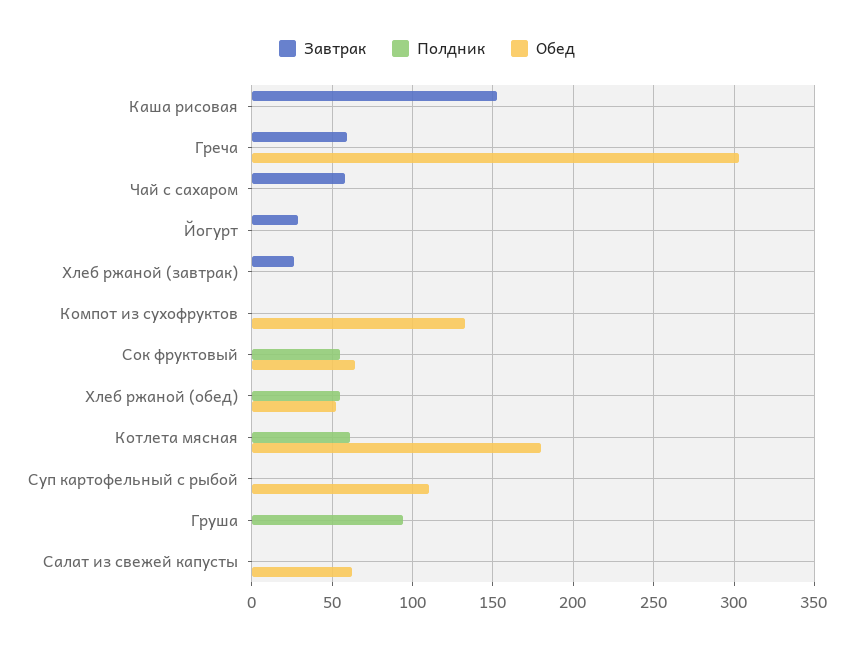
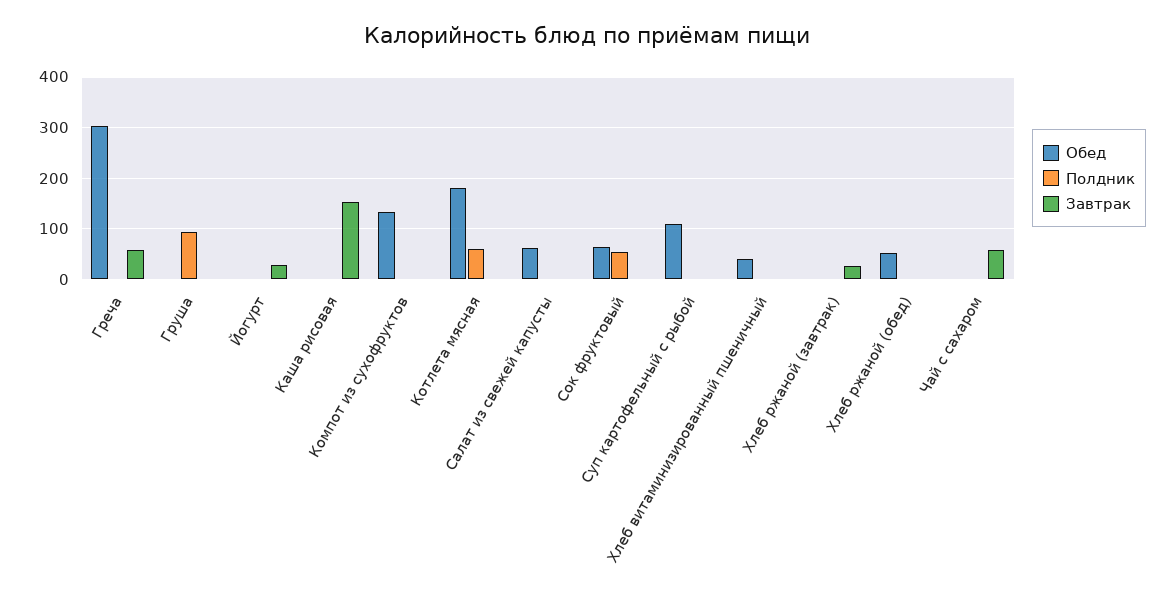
Полдник, Хлеб ржаной (обед): 55 -> 0
Обед, Хлеб витаминизированный пшеничный: none -> 40
Полдник, Хлеб витаминизированный пшеничный: none -> 0
Завтрак, Хлеб витаминизированный пшеничный: none -> 0

